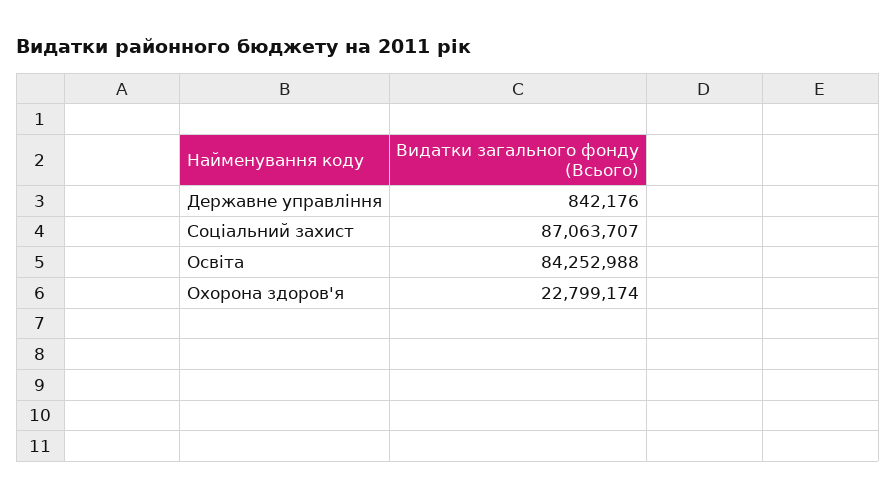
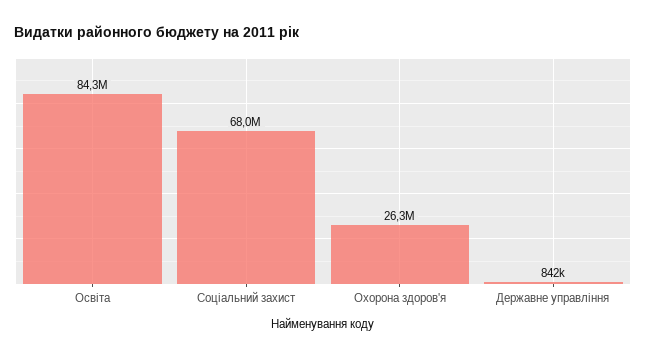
Соціальний захист: 87063707 -> 68000000
Охорона здоров'я: 22799174 -> 26300000

